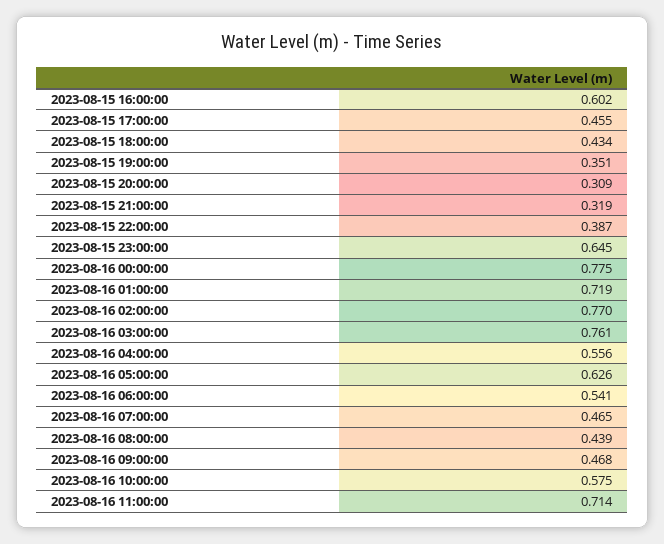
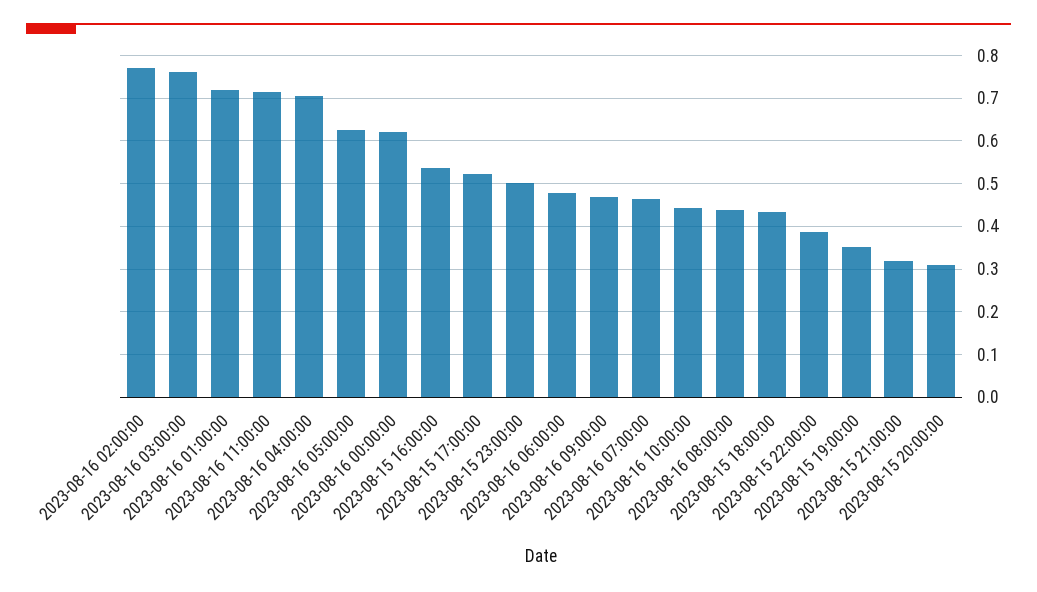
2023-08-15 16:00:00: 0.602 -> 0.54
2023-08-15 17:00:00: 0.455 -> 0.52
2023-08-15 23:00:00: 0.645 -> 0.5
2023-08-16 00:00:00: 0.775 -> 0.62
2023-08-16 04:00:00: 0.556 -> 0.7
2023-08-16 06:00:00: 0.541 -> 0.48
2023-08-16 10:00:00: 0.575 -> 0.44

